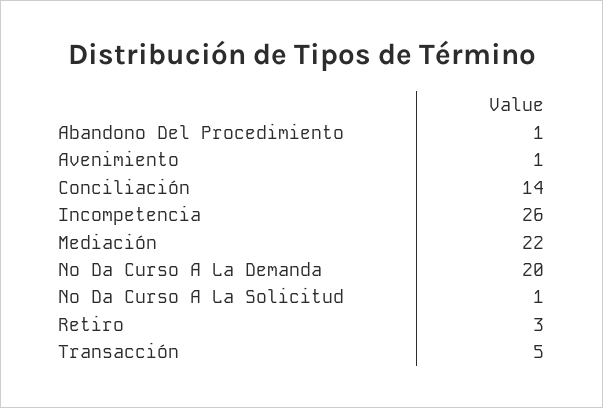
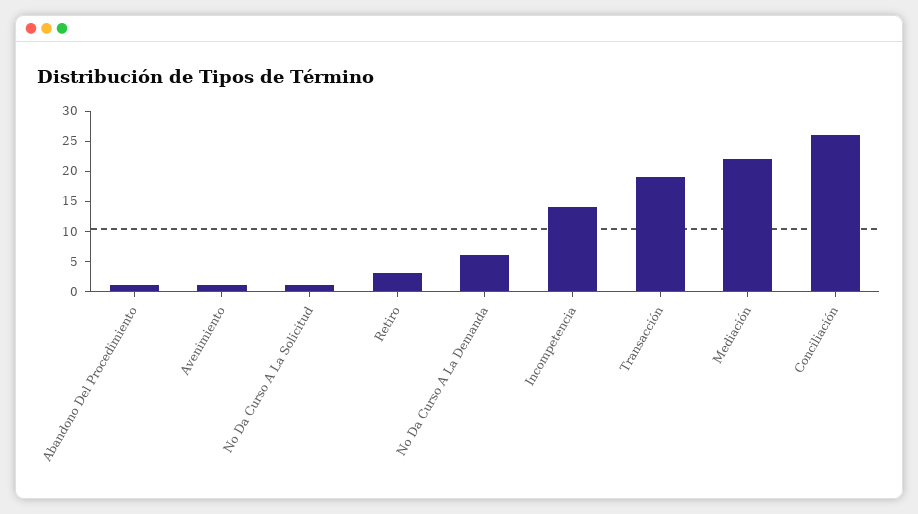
Conciliación: 14 -> 25
Incompetencia: 26 -> 15
No Da Curso A La Demanda: 20 -> 5
Transacción: 5 -> 20

